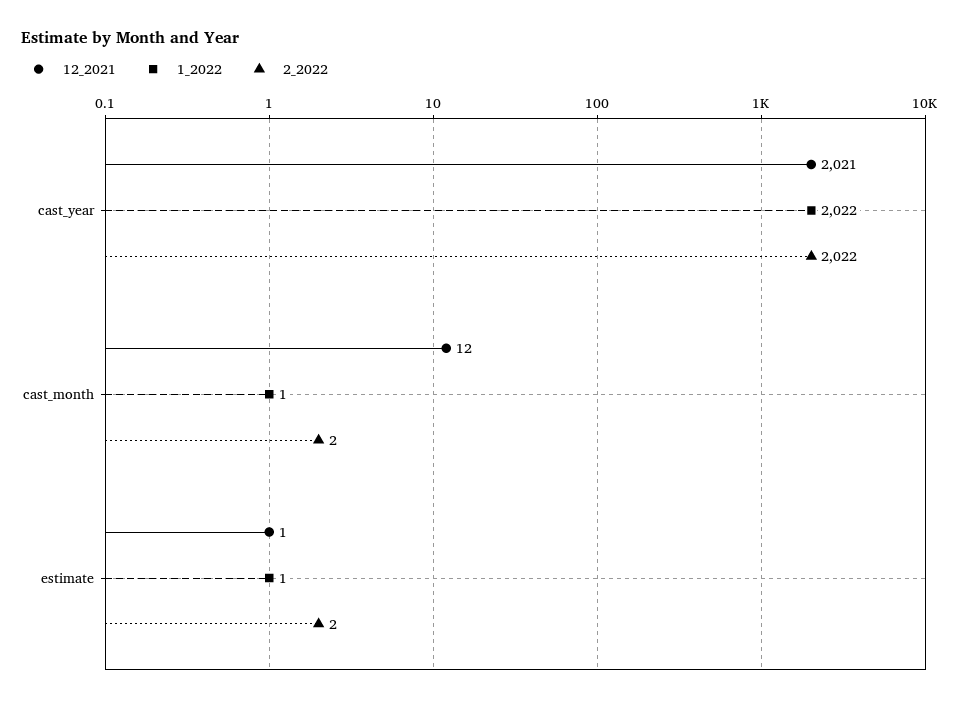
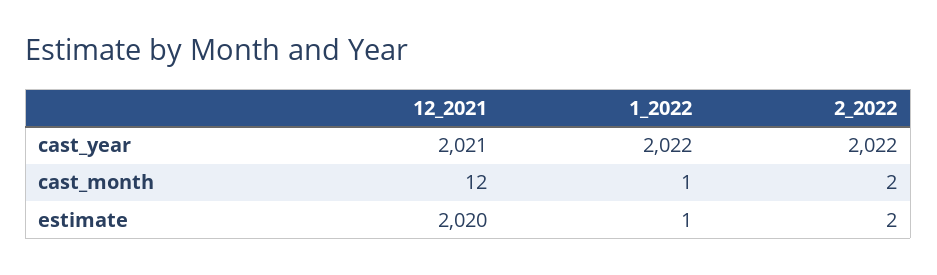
12_2021, estimate: 1 -> 2020

